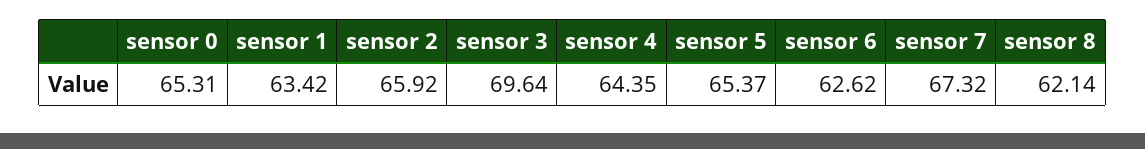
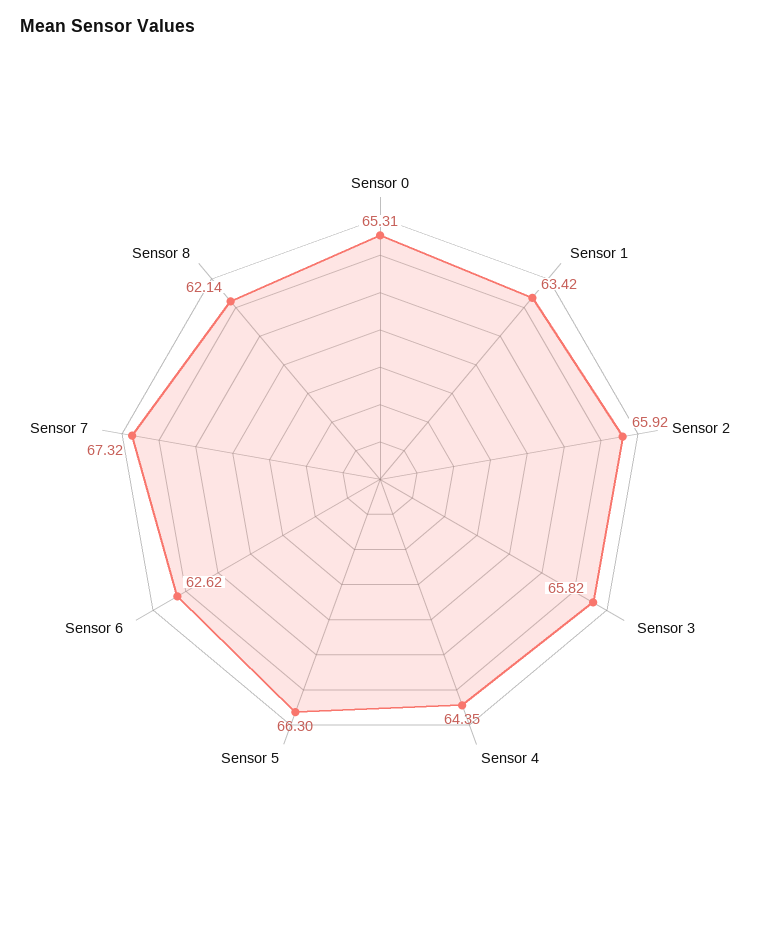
sensor 3: 69.64 -> 65.82
sensor 5: 65.37 -> 66.3

